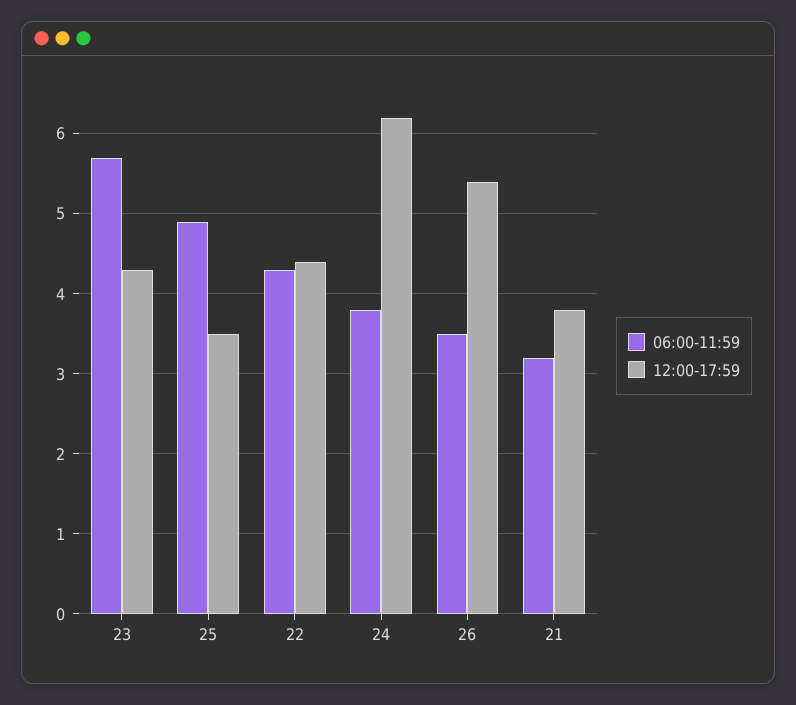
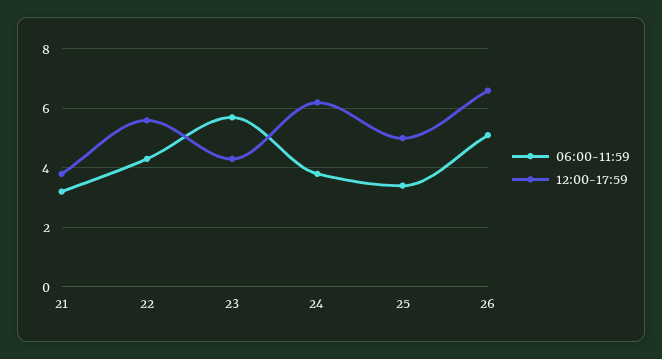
06:00-11:59, 25: 4.9 -> 3.5
12:00-17:59, 25: 3.5 -> 5
12:00-17:59, 22: 4.4 -> 5.5
06:00-11:59, 26: 3.5 -> 5
12:00-17:59, 26: 5.4 -> 6.5

